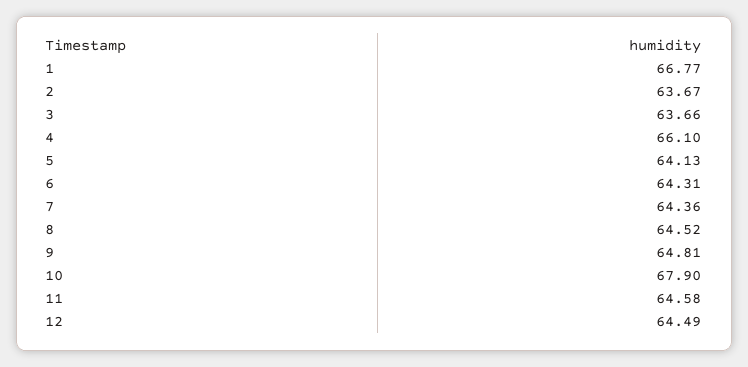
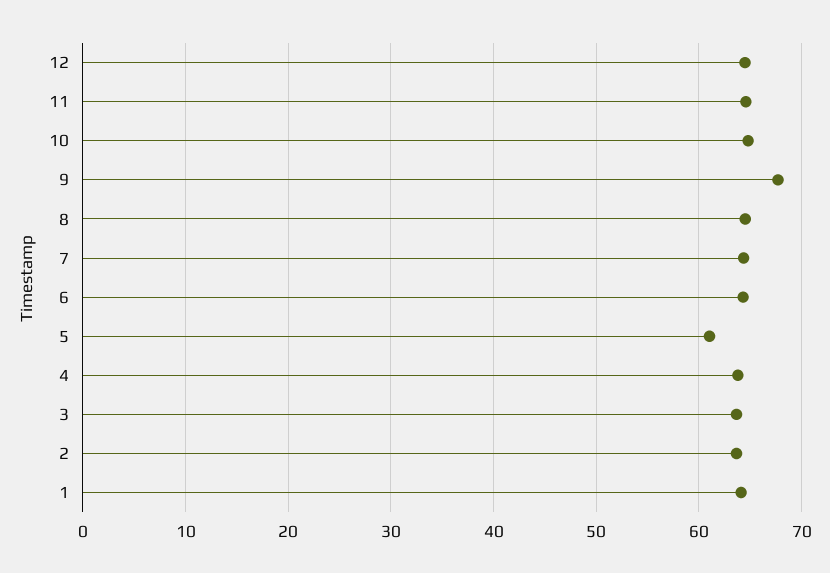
1: 66.77 -> 64
4: 66.1 -> 64
5: 64.13 -> 61
9: 64.81 -> 68
10: 67.9 -> 65

